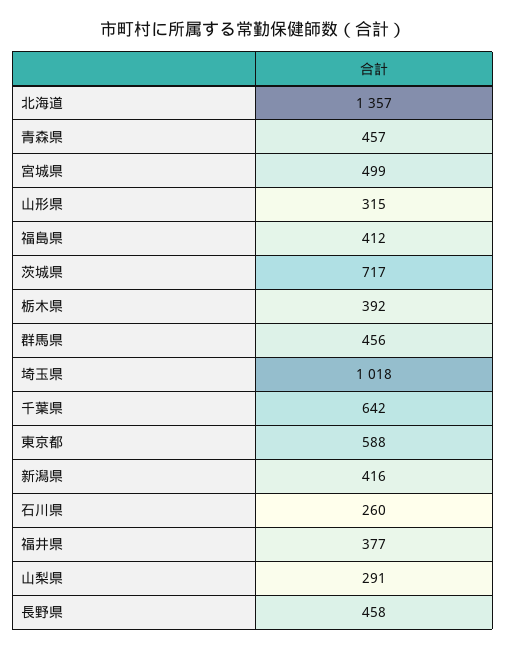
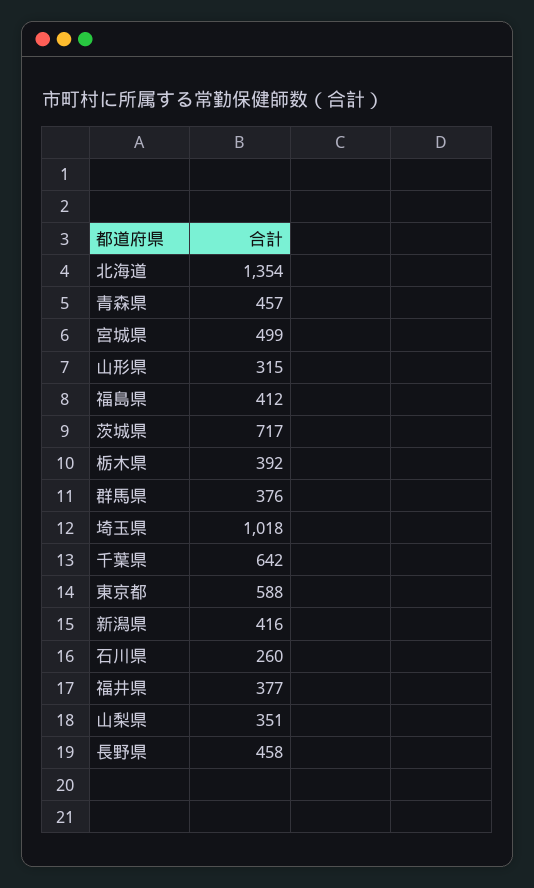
北海道: 1357 -> 1354
群馬県: 456 -> 376
山梨県: 291 -> 351

